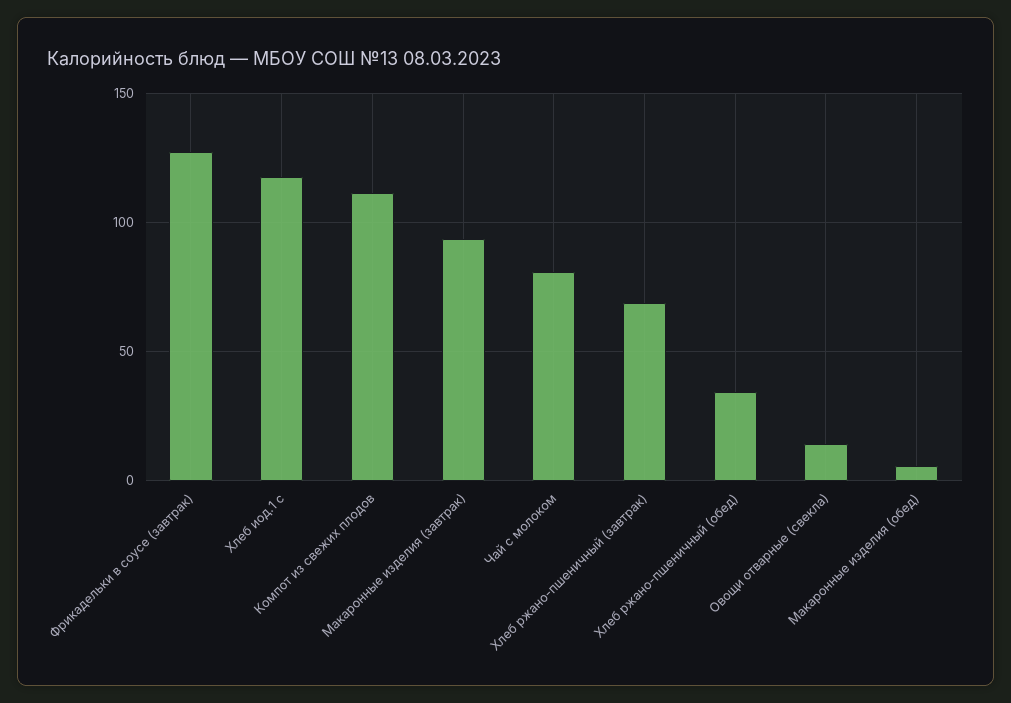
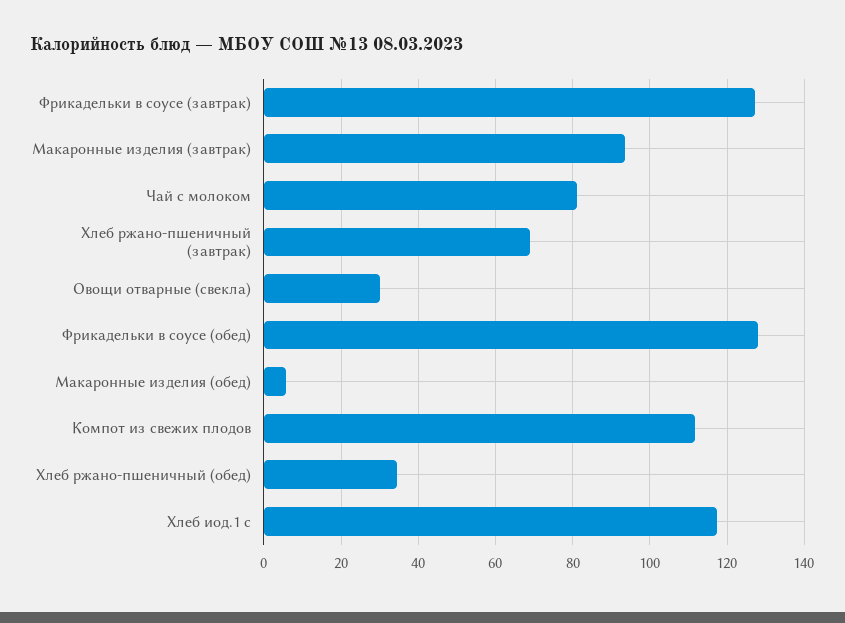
Овощи отварные (свекла): 15 -> 30
Фрикадельки в соусе (обед): none -> 128

